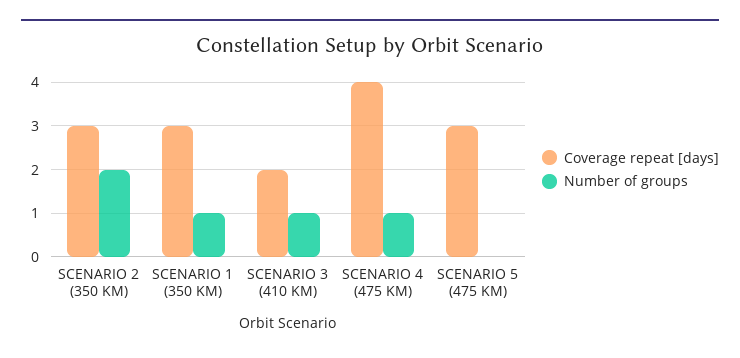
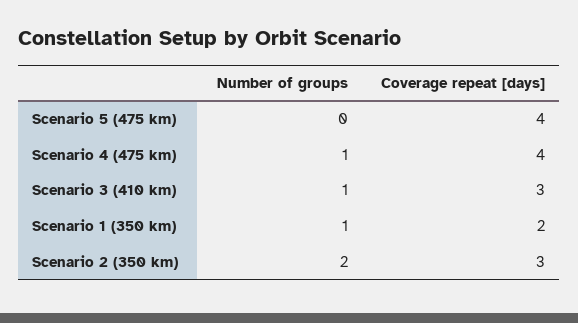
Coverage repeat [days], SCENARIO 1 (350 KM): 3 -> 2
Coverage repeat [days], SCENARIO 3 (410 KM): 2 -> 3
Coverage repeat [days], SCENARIO 5 (475 KM): 3 -> 4

